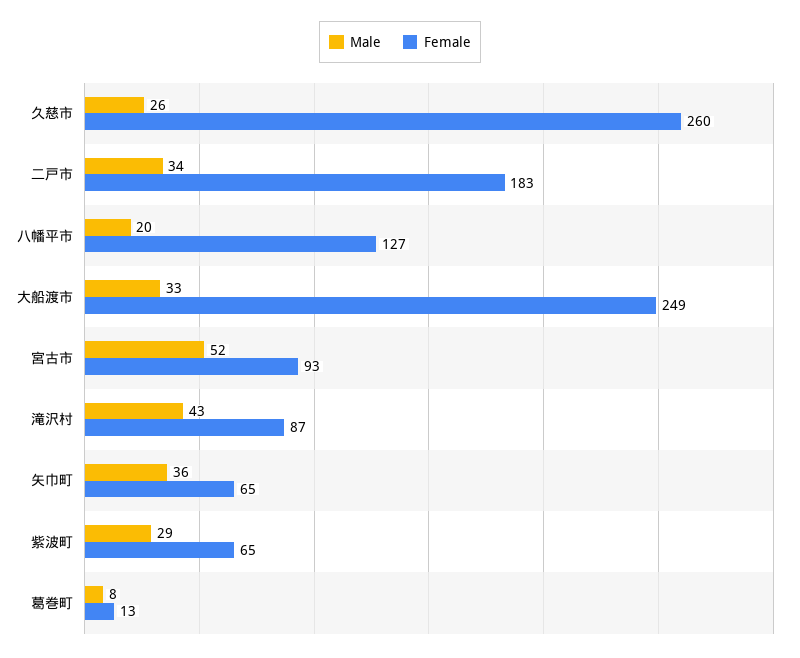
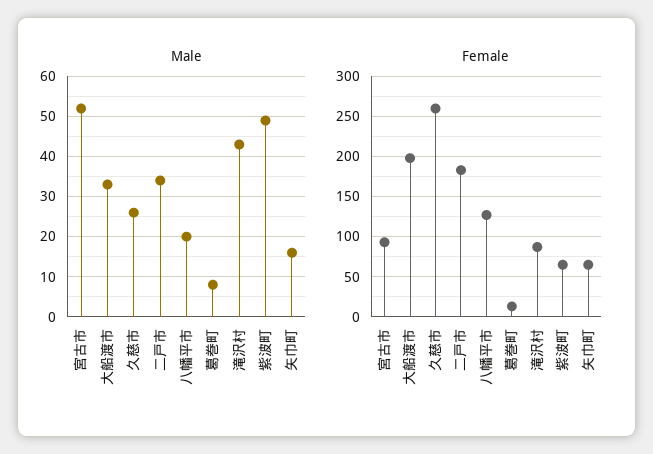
Female, 大船渡市: 249 -> 200
Male, 矢巾町: 36 -> 15
Male, 紫波町: 29 -> 50

